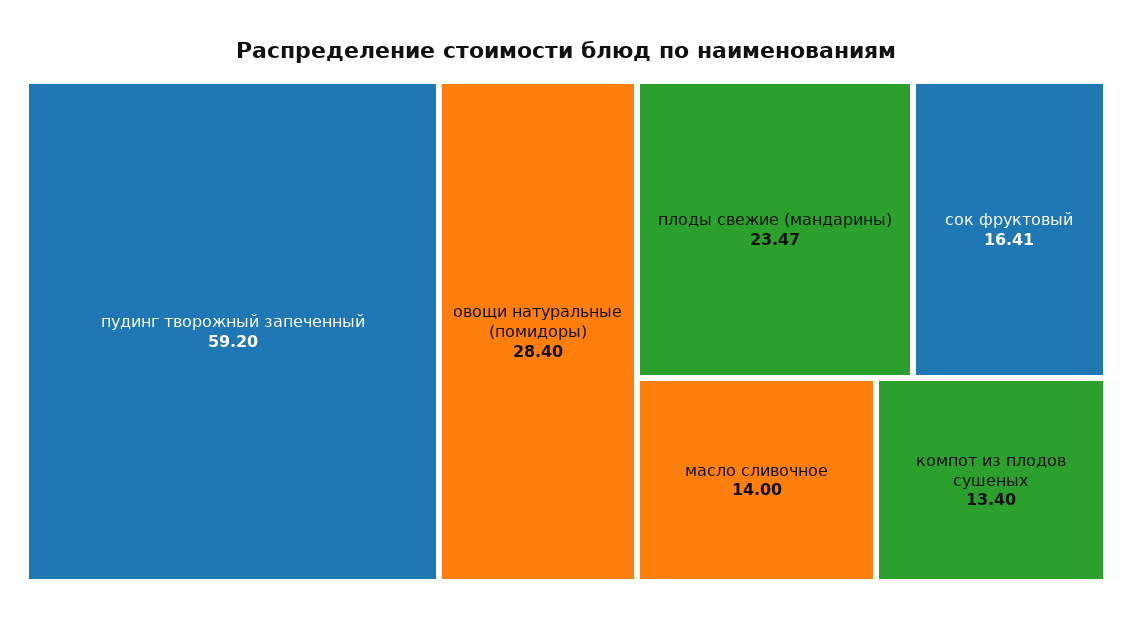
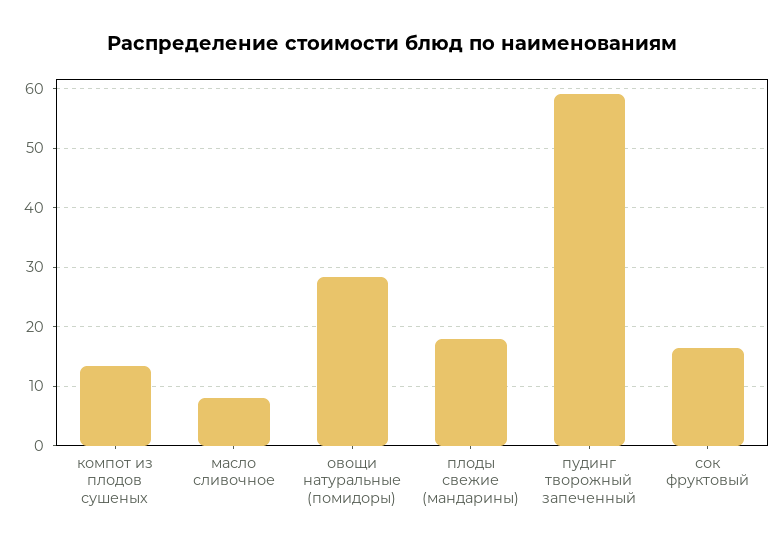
плоды свежие (мандарины): 23.47 -> 18
масло сливочное: 14 -> 8

